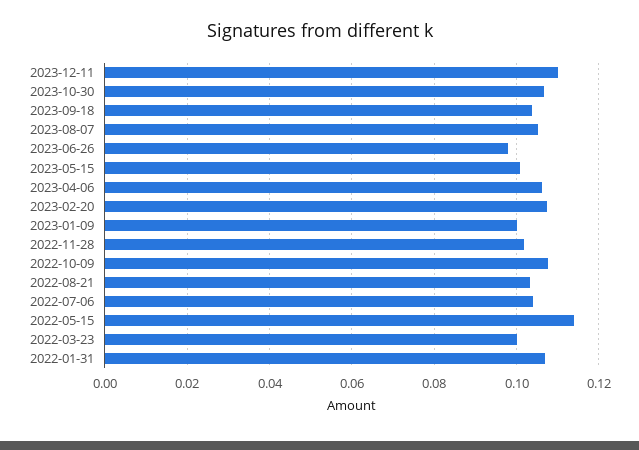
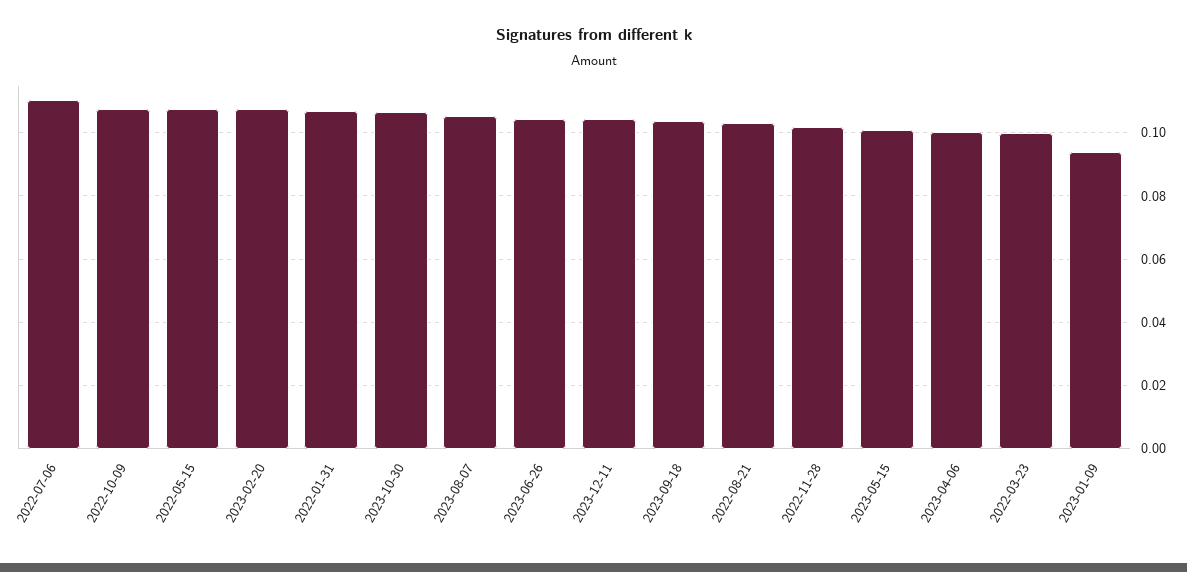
2023-12-11: 0.11 -> 0.104
2023-06-26: 0.098 -> 0.104
2023-04-06: 0.106 -> 0.1
2023-01-09: 0.1 -> 0.094
2022-07-06: 0.104 -> 0.11
2022-05-15: 0.114 -> 0.108

